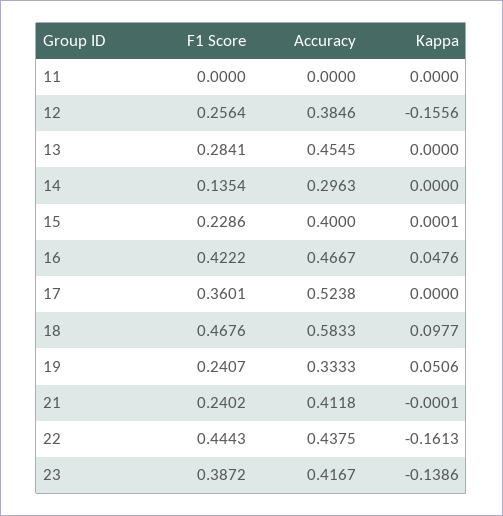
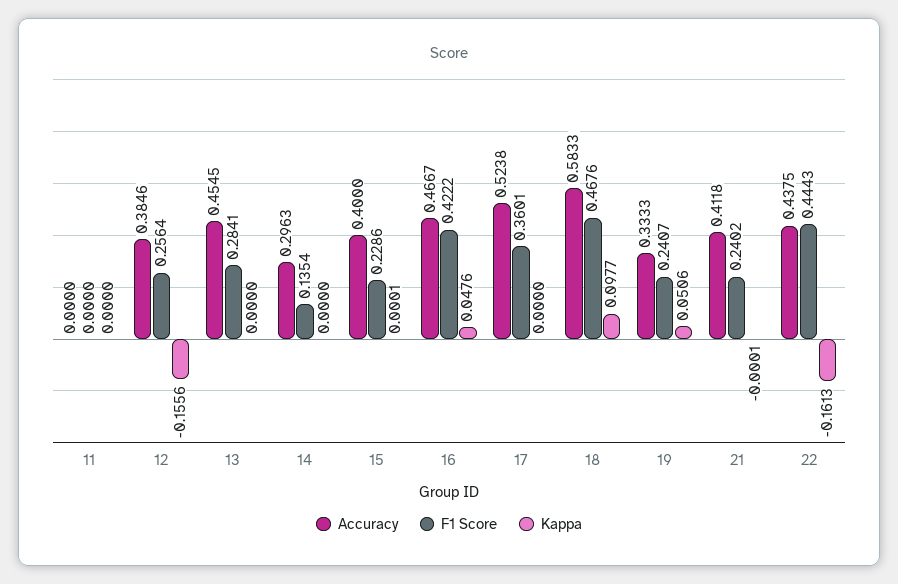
F1 Score, 23: 0.3872 -> none
Accuracy, 23: 0.4167 -> none
Kappa, 23: -0.1386 -> none

